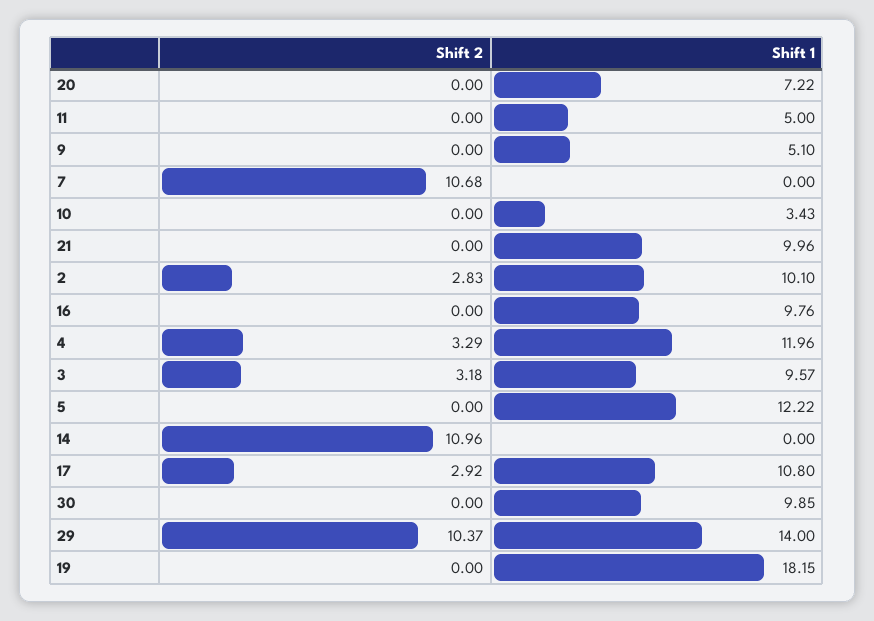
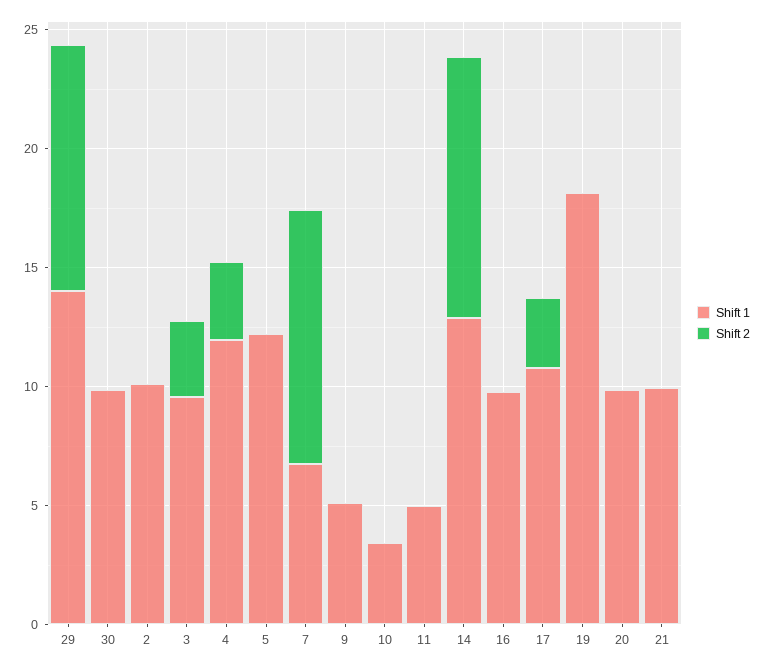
Shift 1, 20: 7.22 -> 10
Shift 1, 7: 0 -> 7
Shift 2, 2: 2.83 -> 0
Shift 1, 14: 0 -> 13

